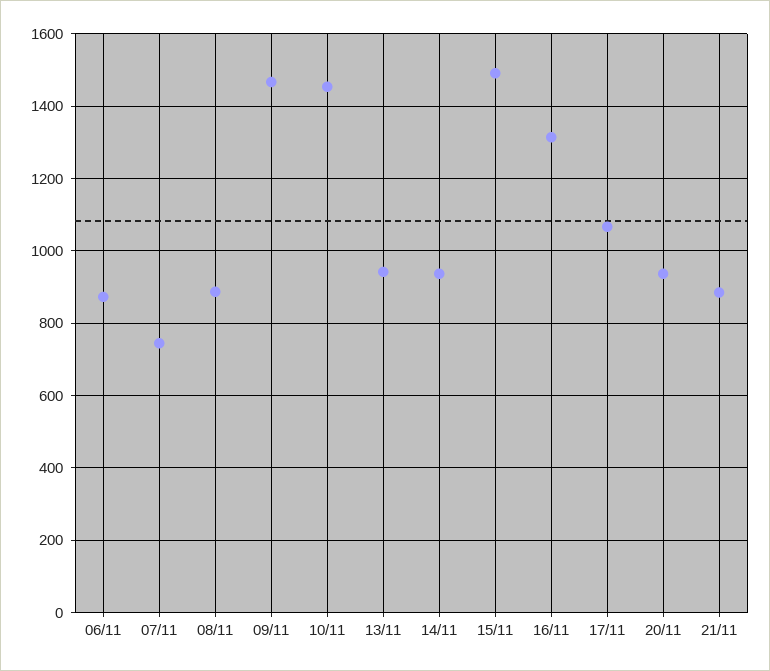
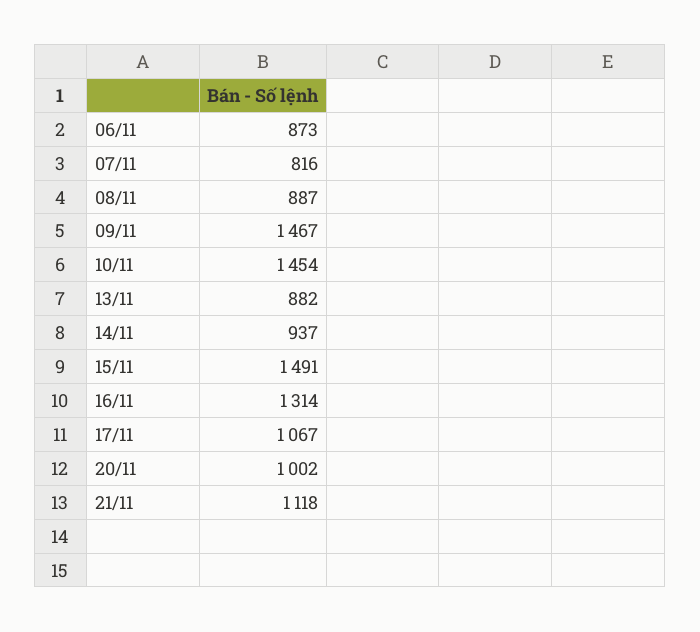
07/11: 740 -> 816
13/11: 940 -> 882
20/11: 940 -> 1002
21/11: 880 -> 1118

